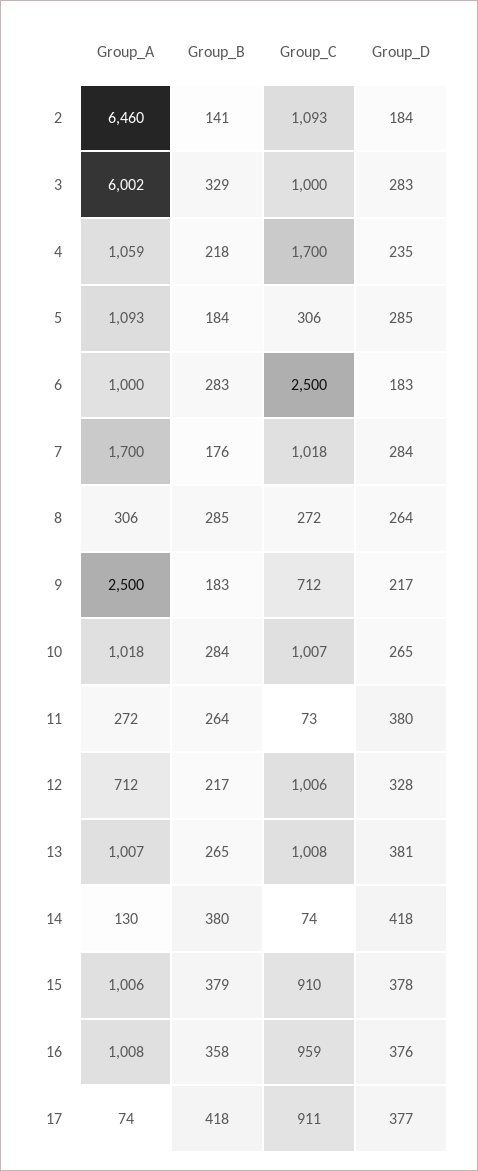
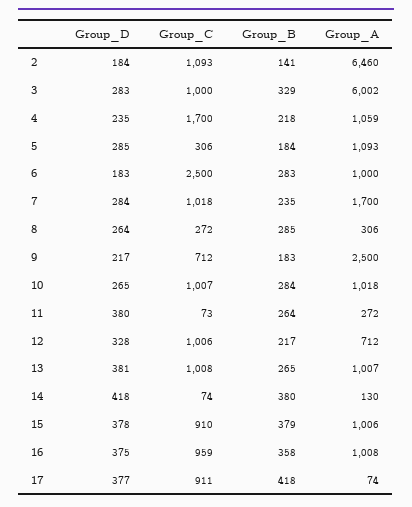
Group_B, 7: 176 -> 235
Group_D, 16: 376 -> 375

